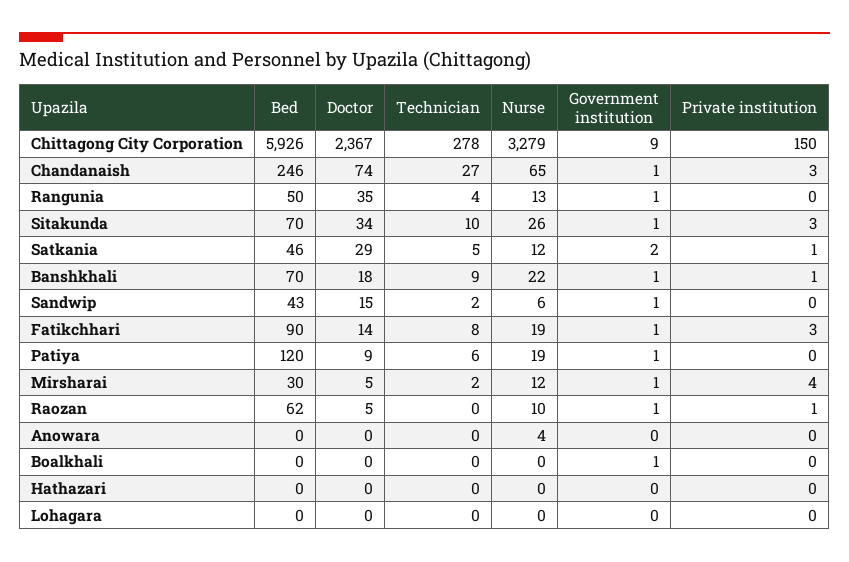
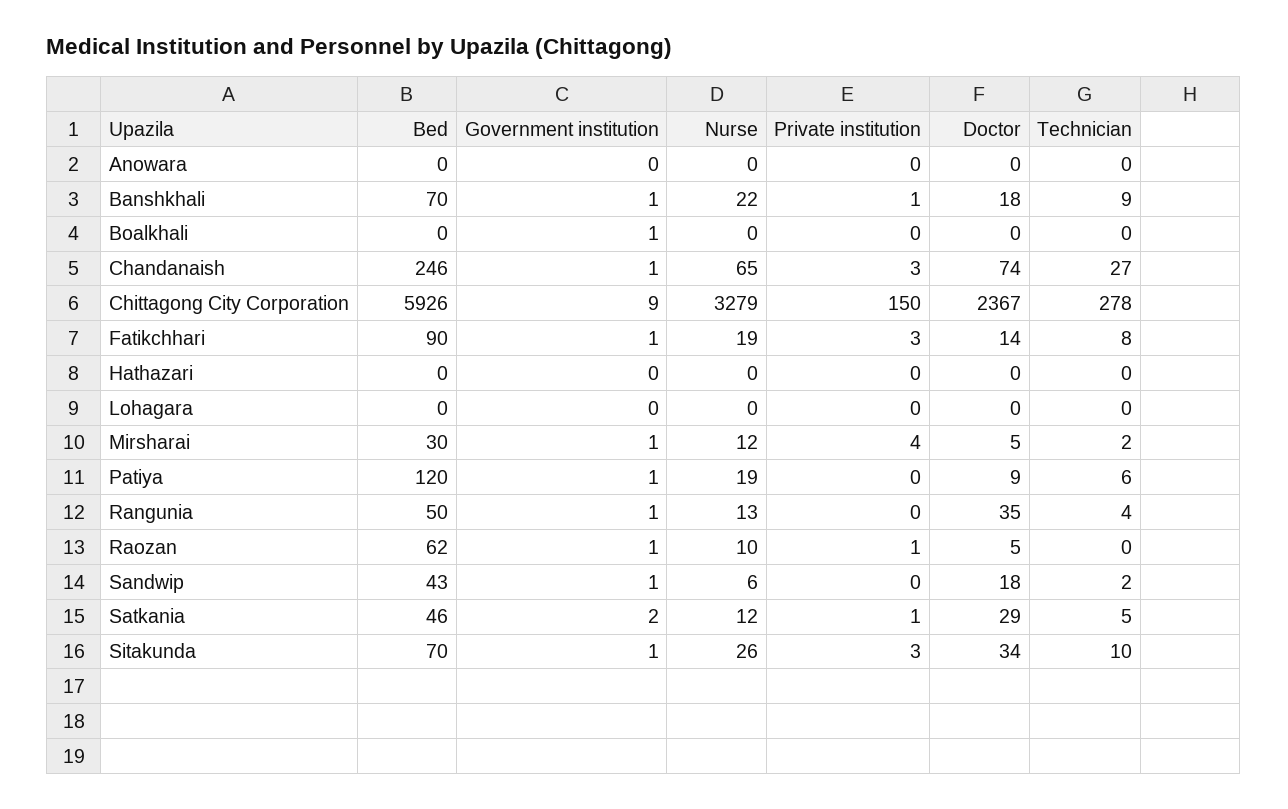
Doctor, Sandwip: 15 -> 18
Nurse, Anowara: 4 -> 0

